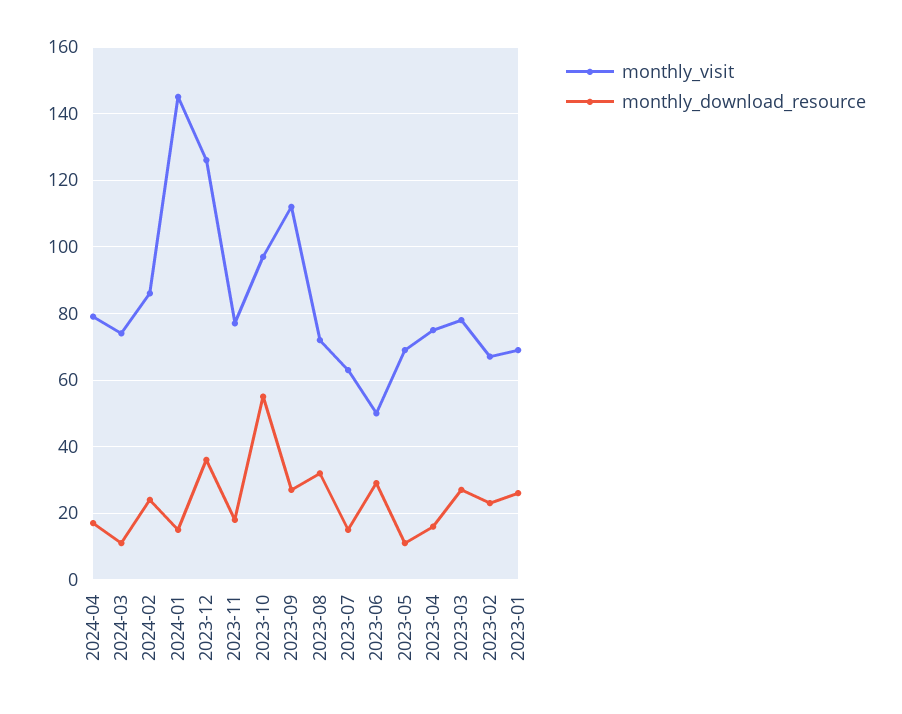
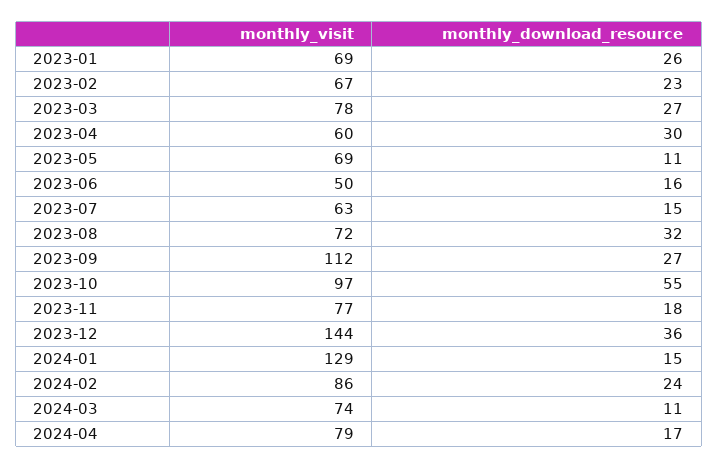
monthly_visit, 2024-01: 145 -> 129
monthly_visit, 2023-12: 125 -> 144
monthly_download_resource, 2023-06: 30 -> 16
monthly_visit, 2023-04: 75 -> 60
monthly_download_resource, 2023-04: 15 -> 30

